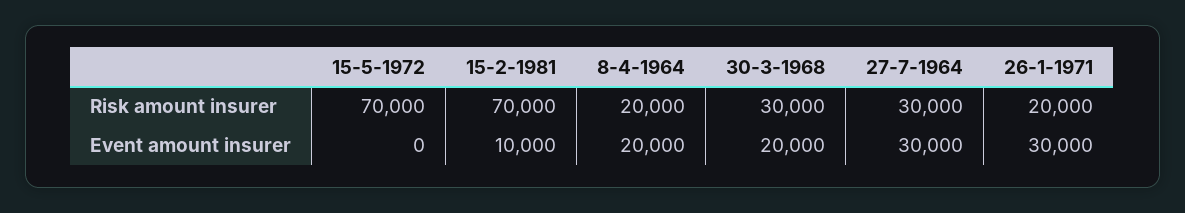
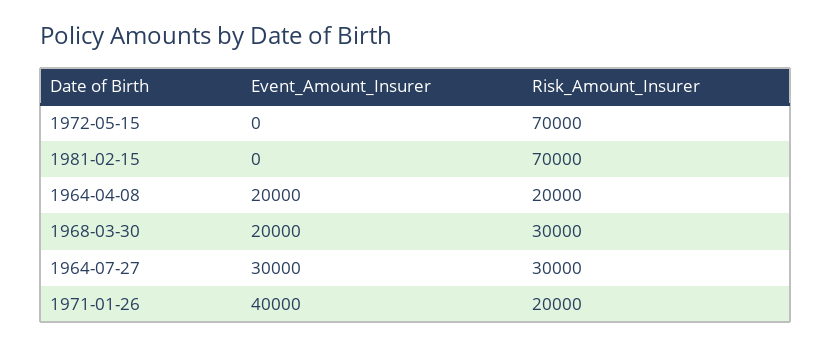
15-2-1981, Event amount insurer: 10000 -> 0
26-1-1971, Event amount insurer: 30000 -> 40000

